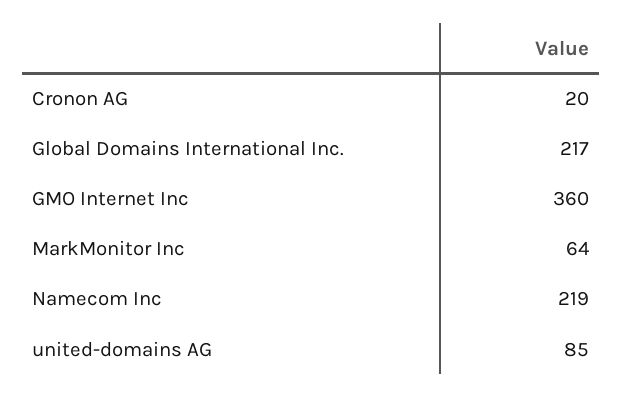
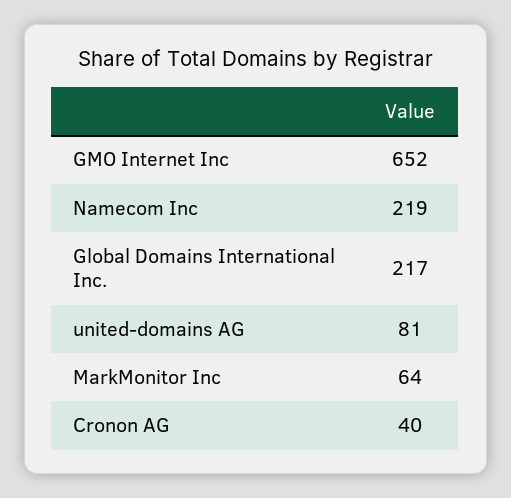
Cronon AG: 20 -> 40
GMO Internet Inc: 360 -> 652
united-domains AG: 85 -> 81

